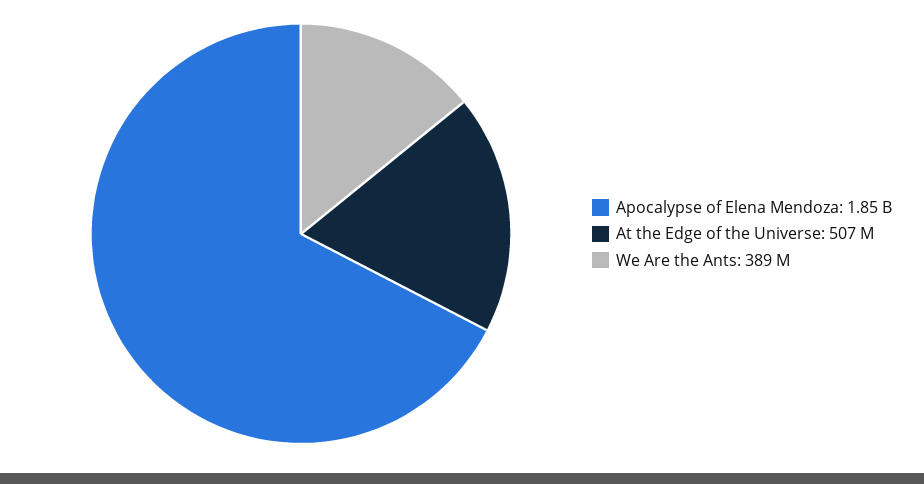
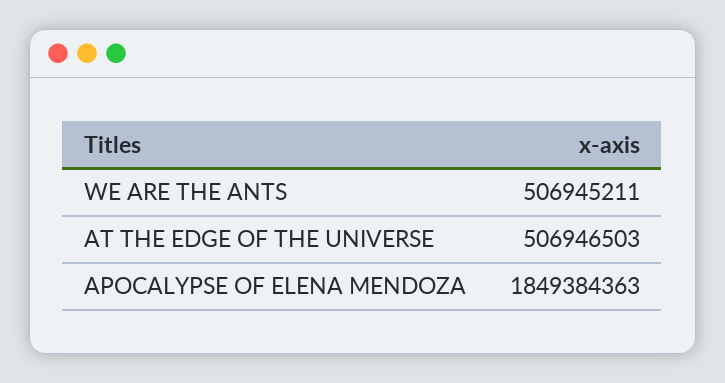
We Are the Ants: 389000000 -> 506945211

